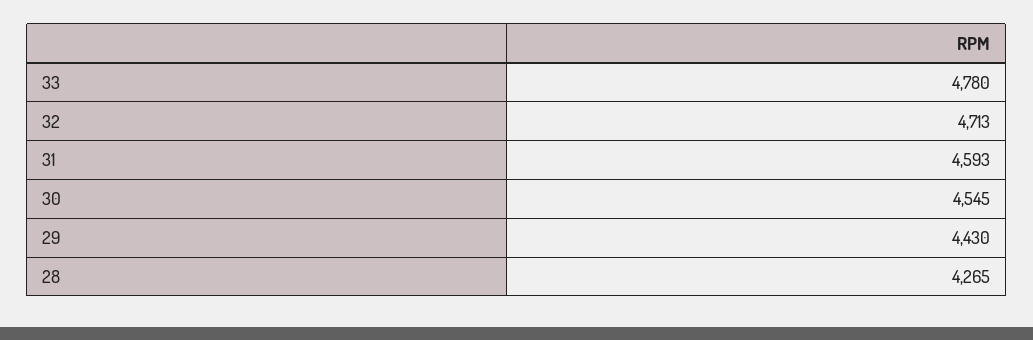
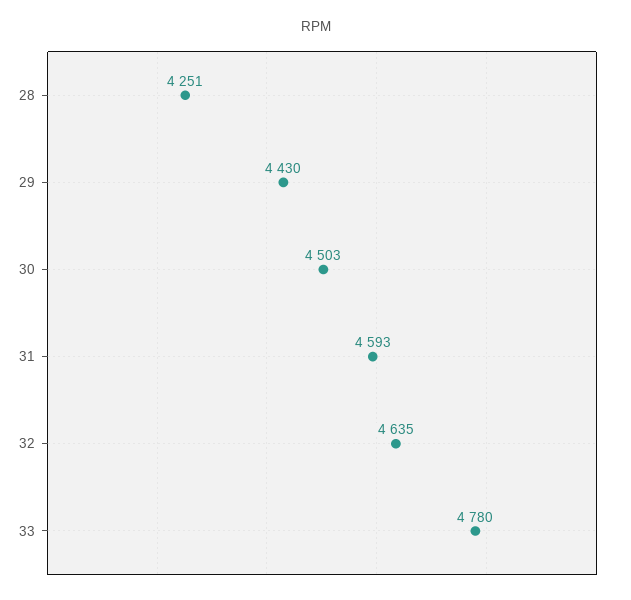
32: 4713 -> 4635
30: 4545 -> 4503
28: 4265 -> 4251

